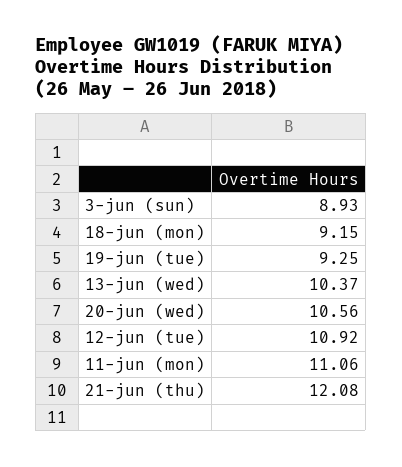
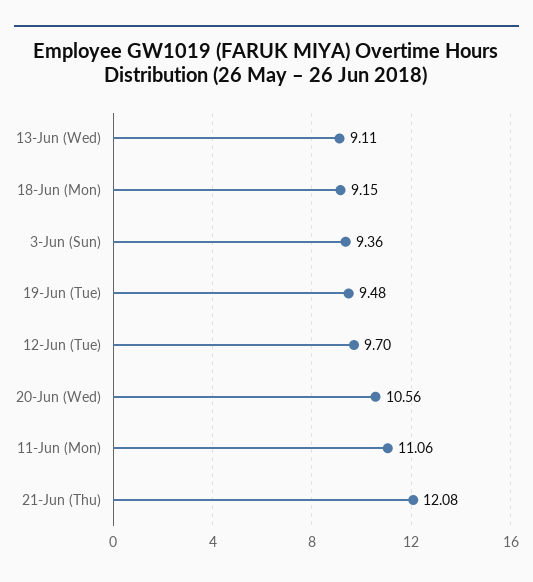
3-jun (sun): 8.93 -> 9.36
19-jun (tue): 9.25 -> 9.48
13-jun (wed): 10.37 -> 9.11
12-jun (tue): 10.92 -> 9.7

